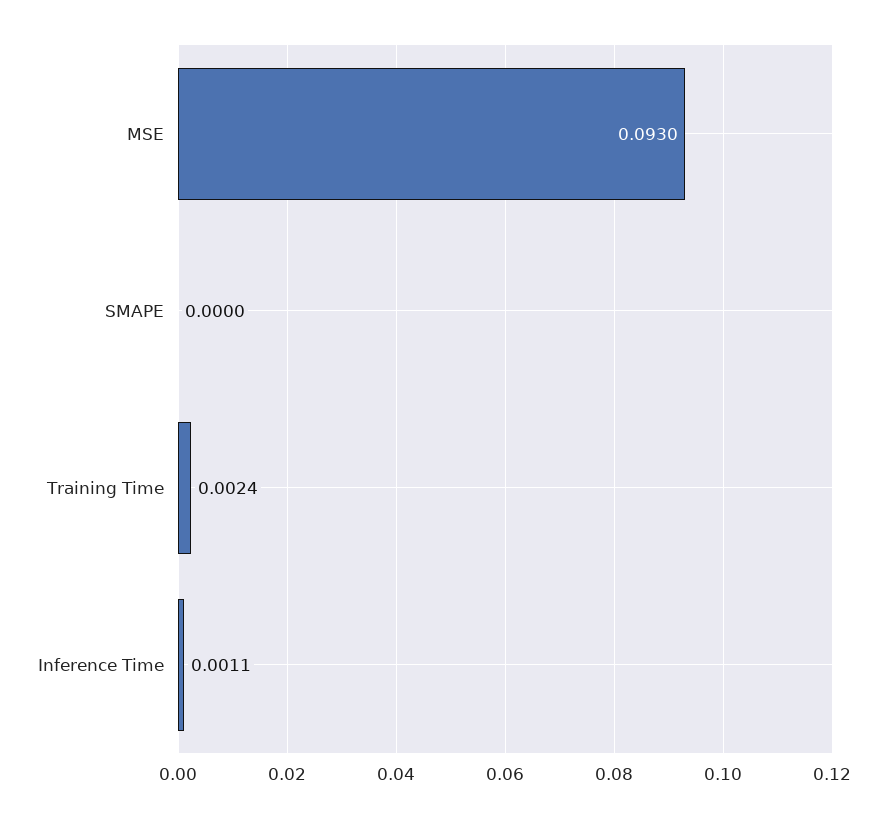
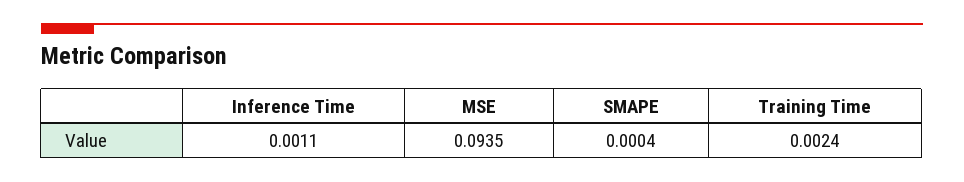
MSE: 0.093 -> 0.0935
SMAPE: 0 -> 0.0004

